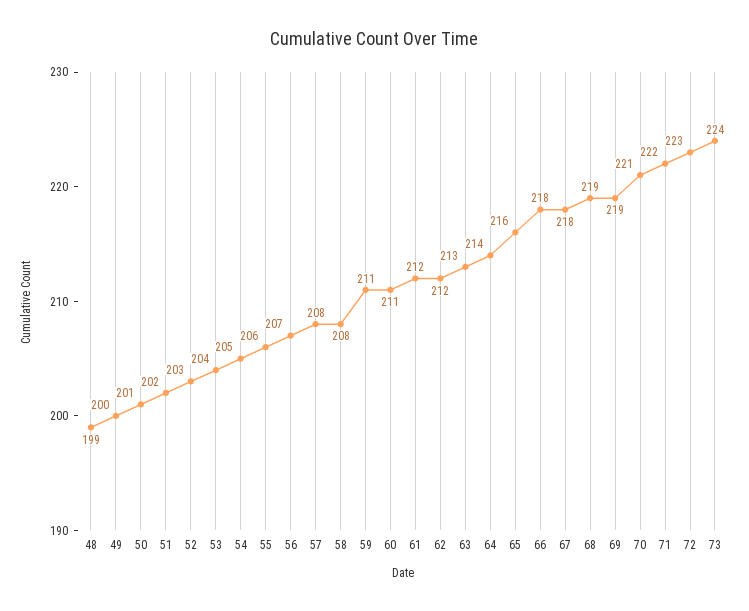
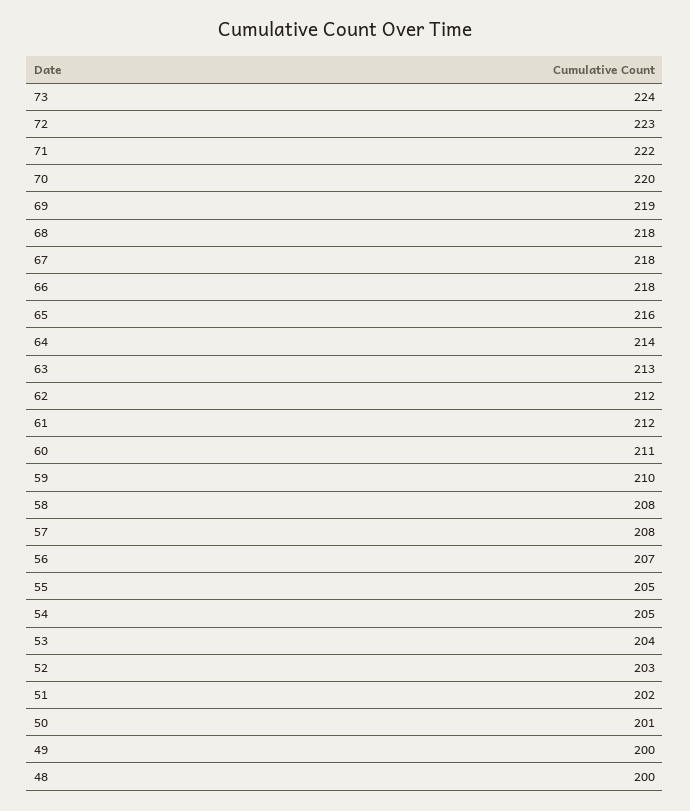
48: 199 -> 200
55: 206 -> 205
59: 211 -> 210
68: 219 -> 218
70: 221 -> 220

